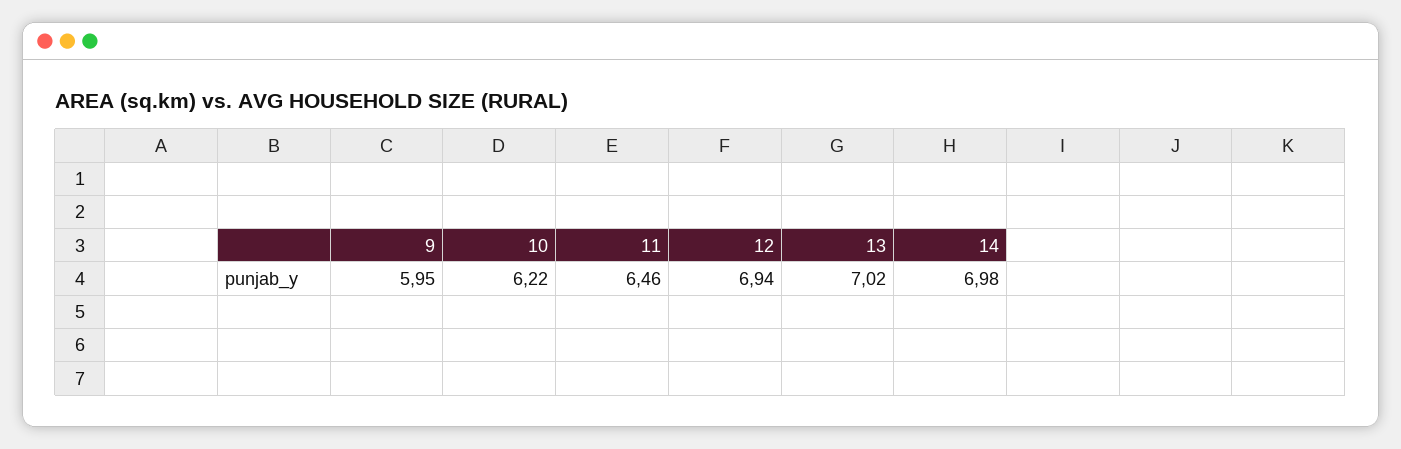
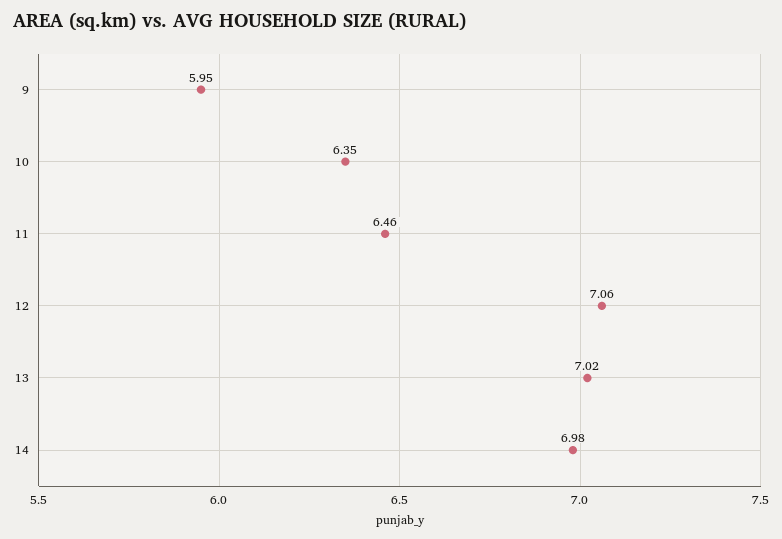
10: 6.22 -> 6.35
12: 6.94 -> 7.06

